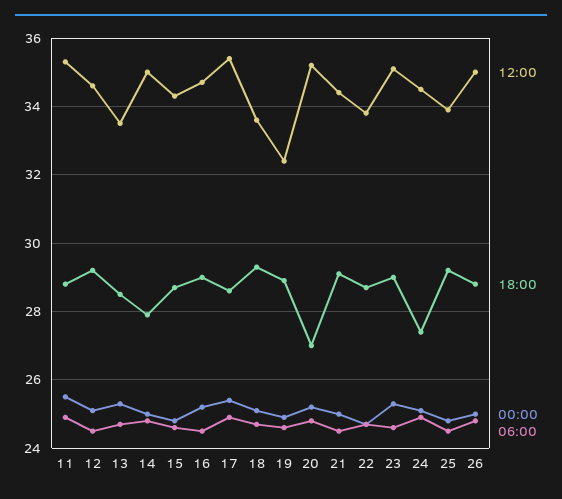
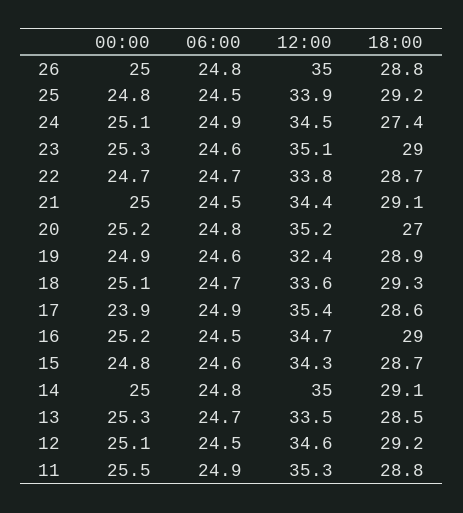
18:00, 14: 28 -> 29.1
00:00, 17: 25.5 -> 23.9

